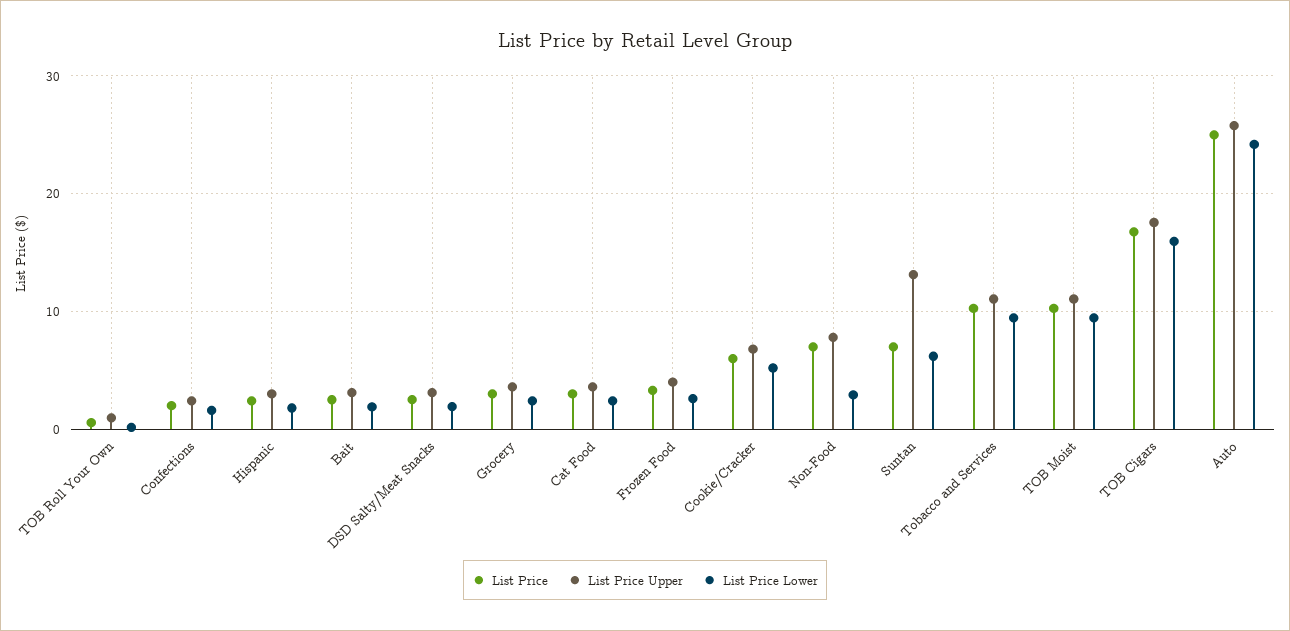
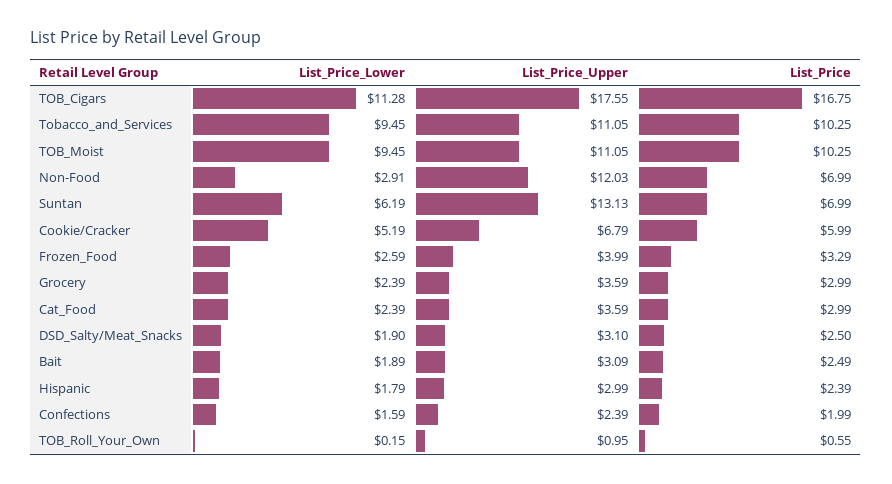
List Price Upper, Non-Food: 8 -> 12.03
List Price Lower, TOB Cigars: 16 -> 11.28
List Price, Auto: 25 -> none
List Price Upper, Auto: 26 -> none
List Price Lower, Auto: 24 -> none

